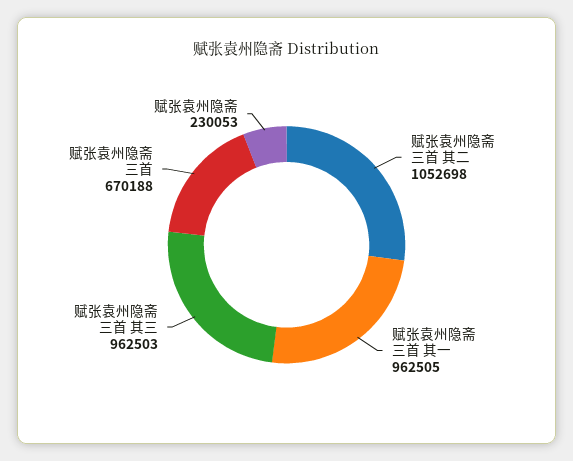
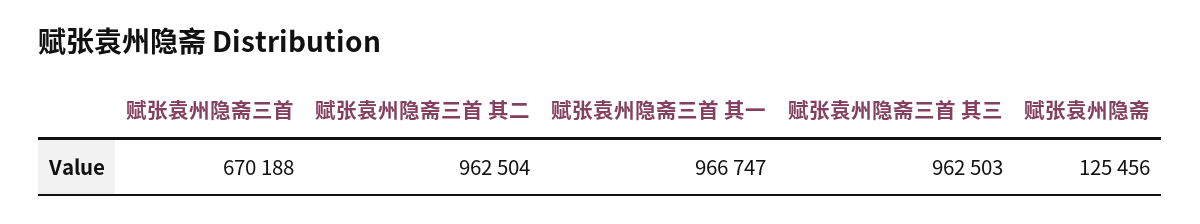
赋张袁州隐斋三首 其二: 1052698 -> 962504
赋张袁州隐斋三首 其一: 962505 -> 966747
赋张袁州隐斋: 230053 -> 125456

